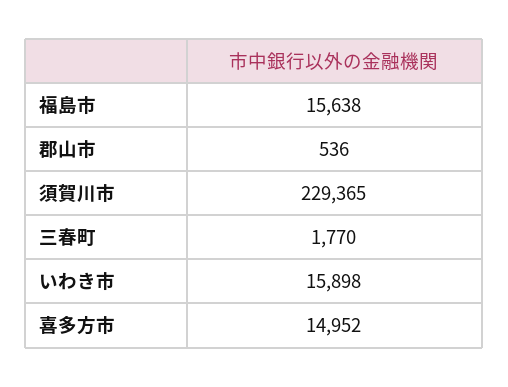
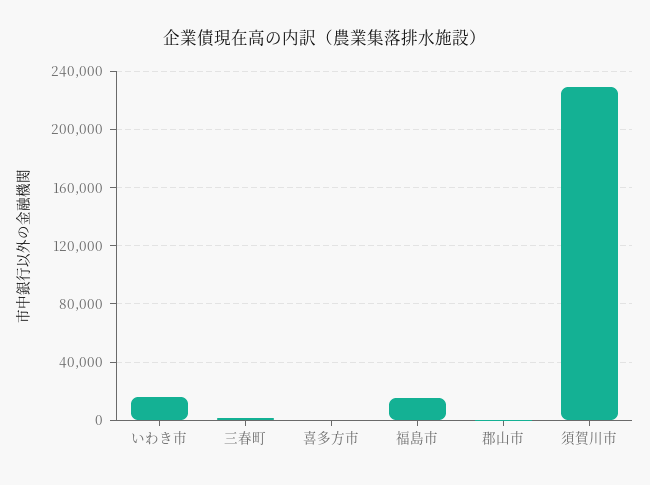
喜多方市: 14952 -> 0

